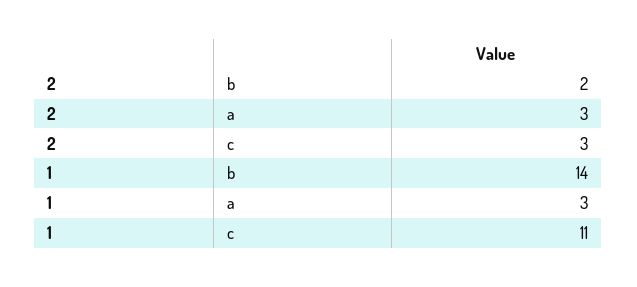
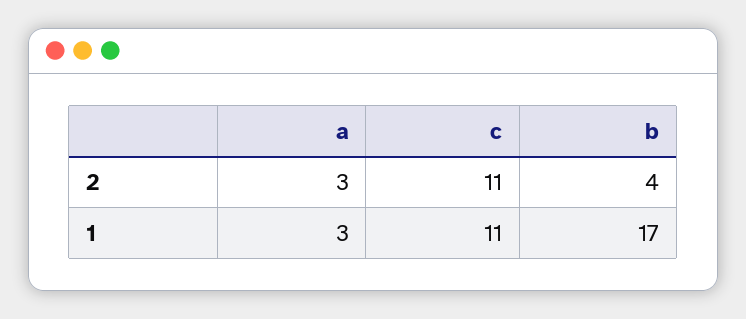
2, b: 2 -> 4
2, c: 3 -> 11
1, b: 14 -> 17

